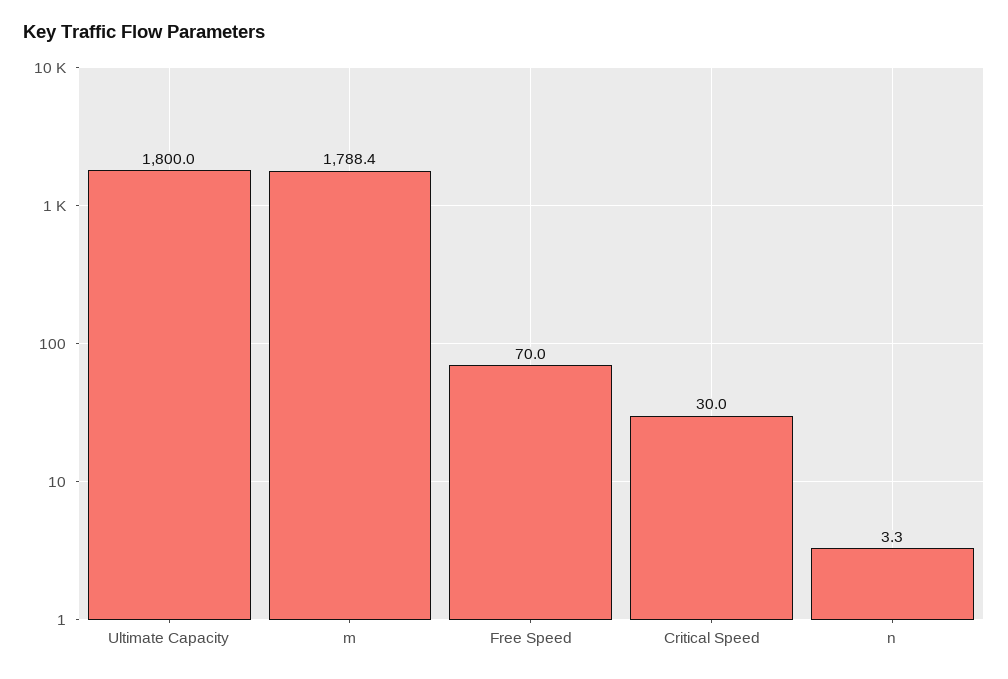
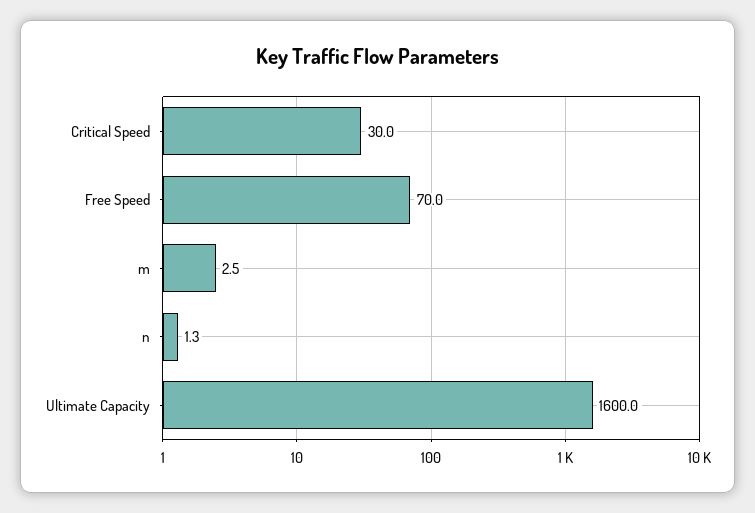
Ultimate Capacity: 1800 -> 1600
m: 1788.4 -> 2.5
n: 3.3 -> 1.3

